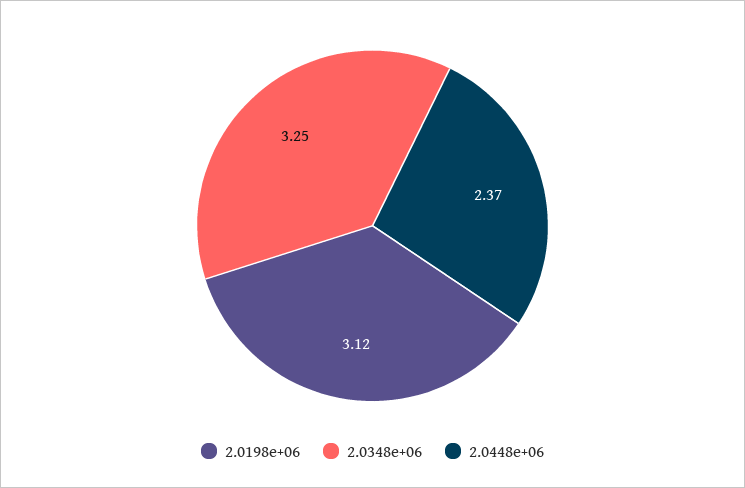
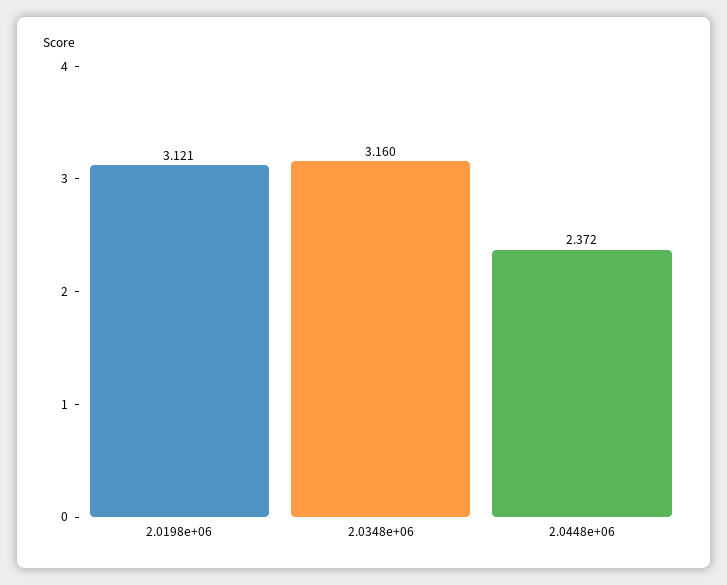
2.0348e+06: 3.25 -> 3.16

